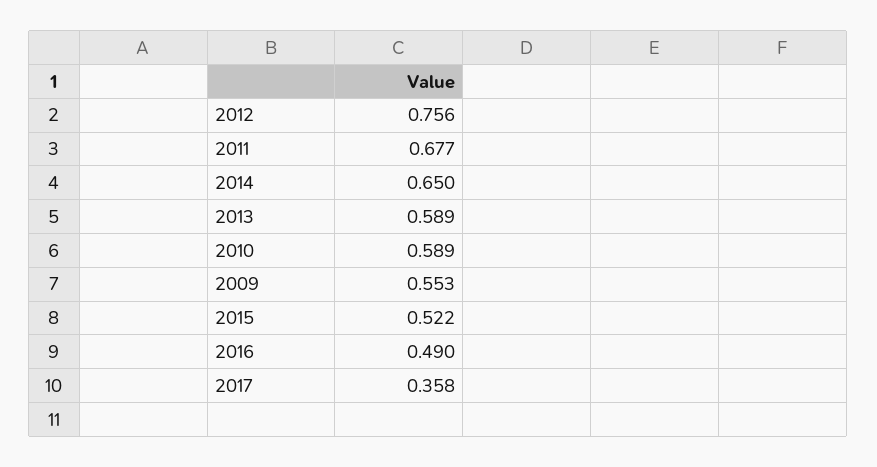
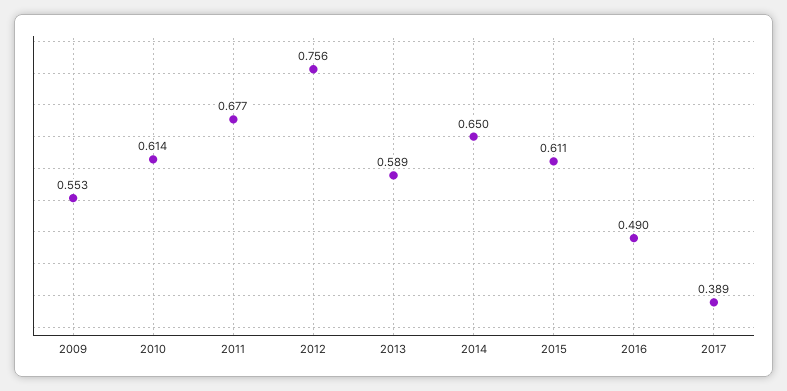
2010: 0.589 -> 0.614
2015: 0.522 -> 0.611
2017: 0.358 -> 0.389

